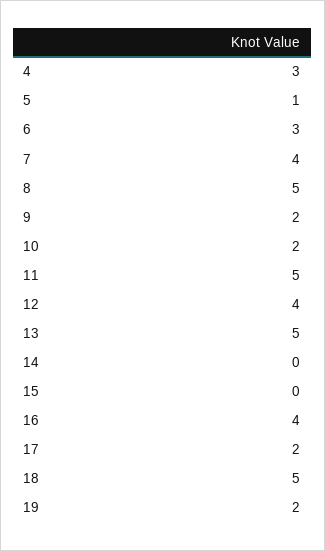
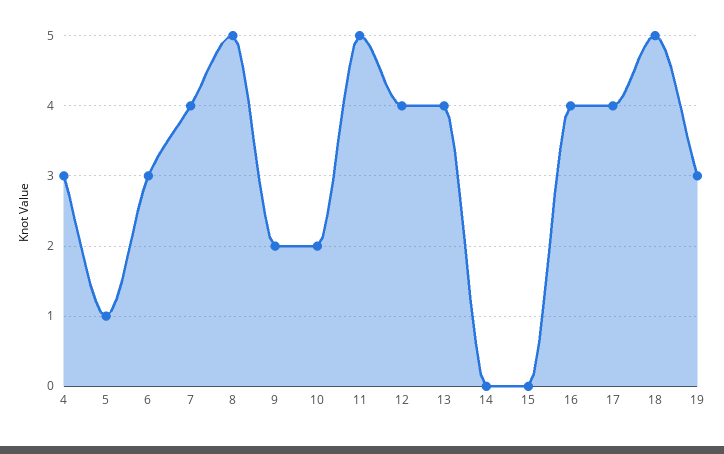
13: 5 -> 4
17: 2 -> 4
19: 2 -> 3

